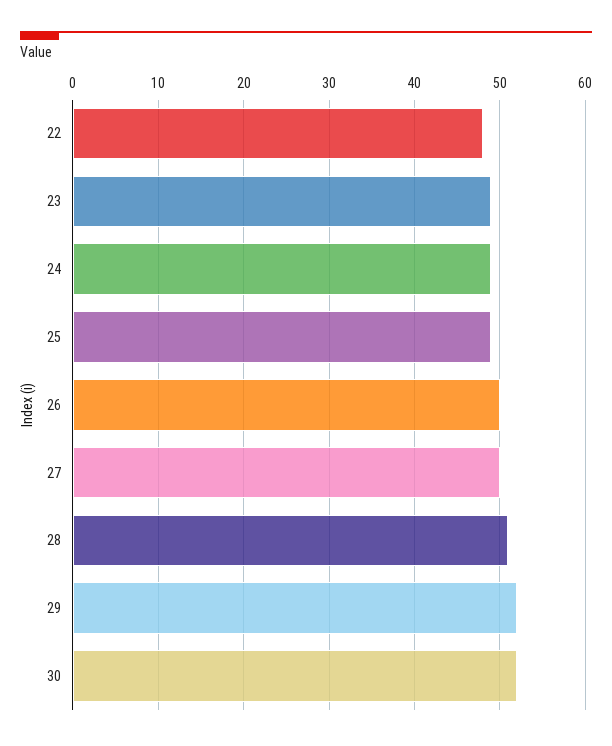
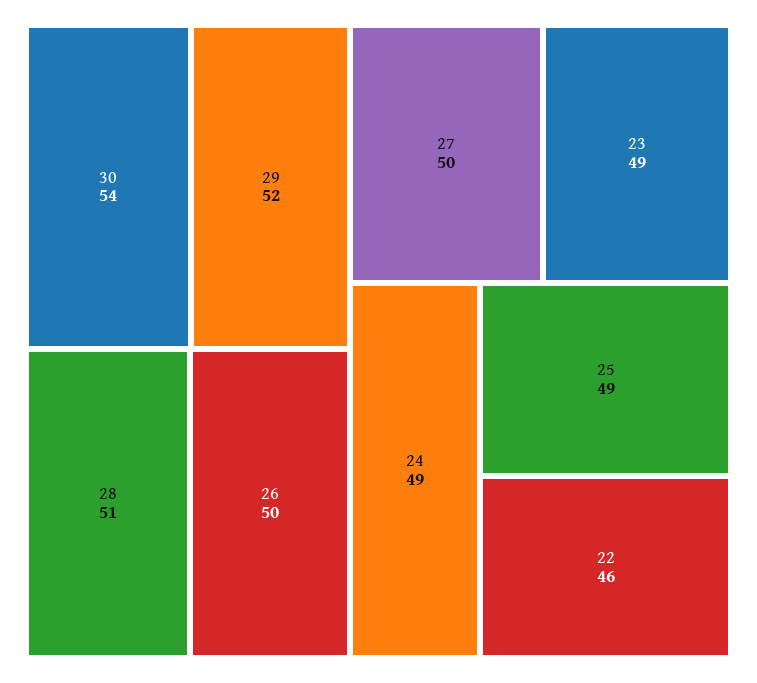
22: 48 -> 46
30: 52 -> 54

